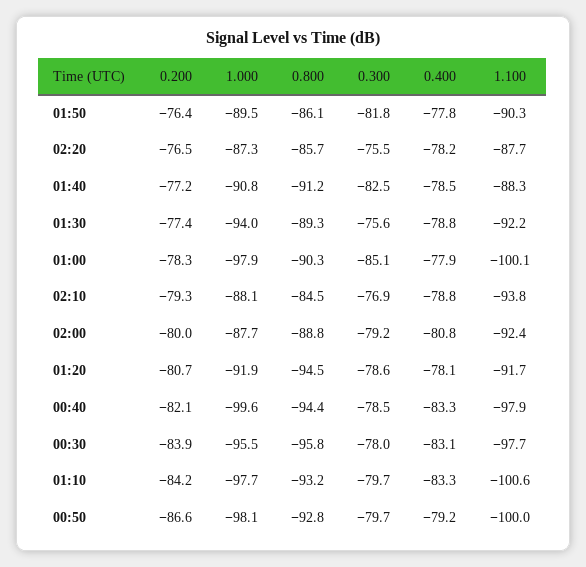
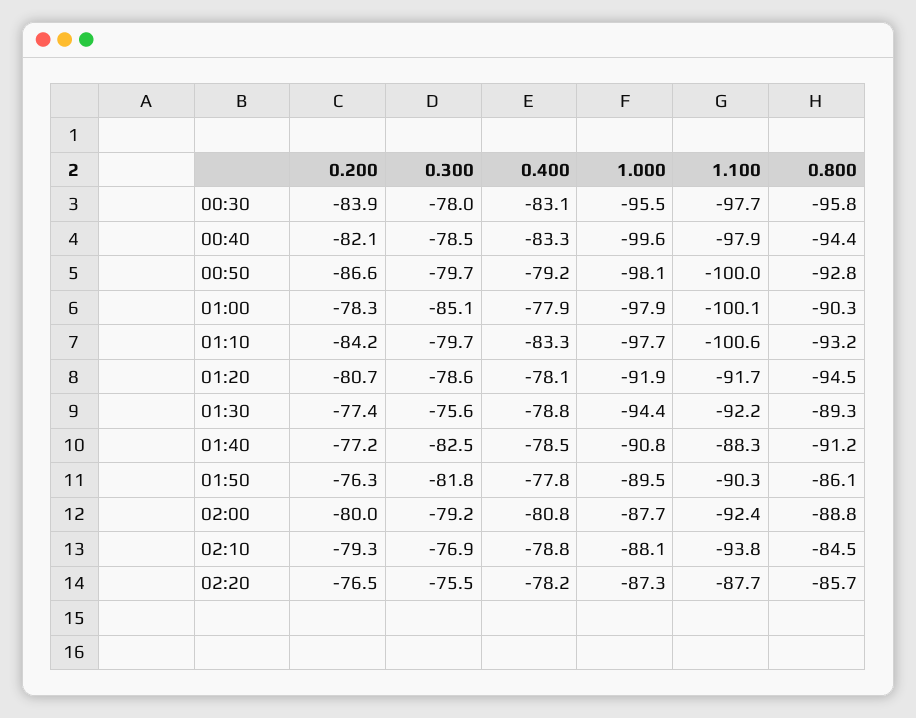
0.200, 01:50: -76.4 -> -76.3
1.000, 01:30: -94 -> -94.4

